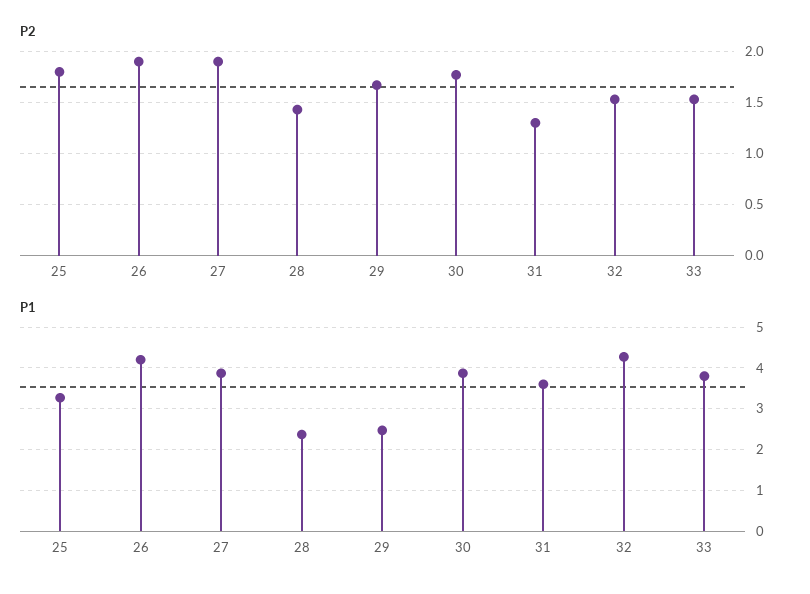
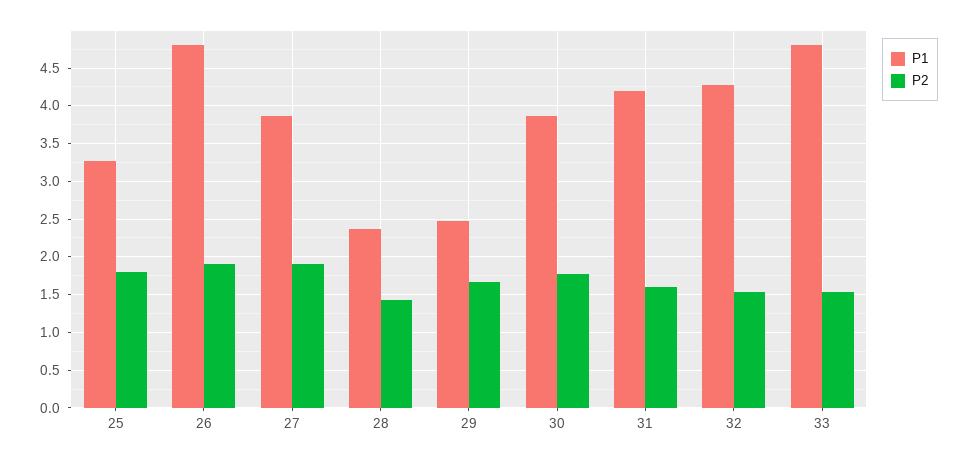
P2, 31: 1.3 -> 1.6
P1, 26: 4.2 -> 4.8
P1, 31: 3.6 -> 4.2
P1, 33: 3.8 -> 4.8

